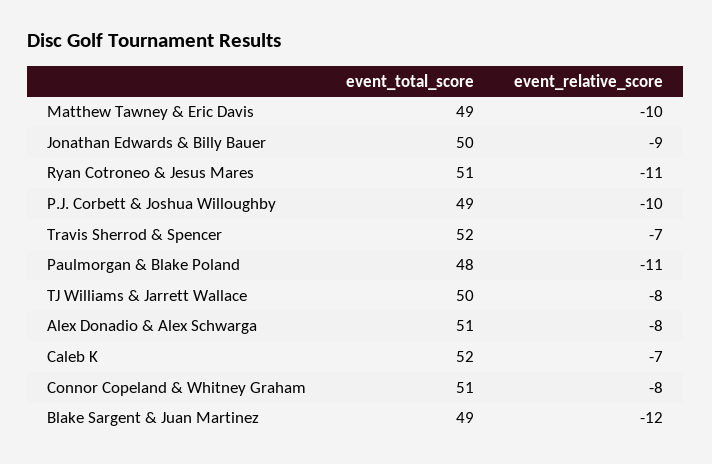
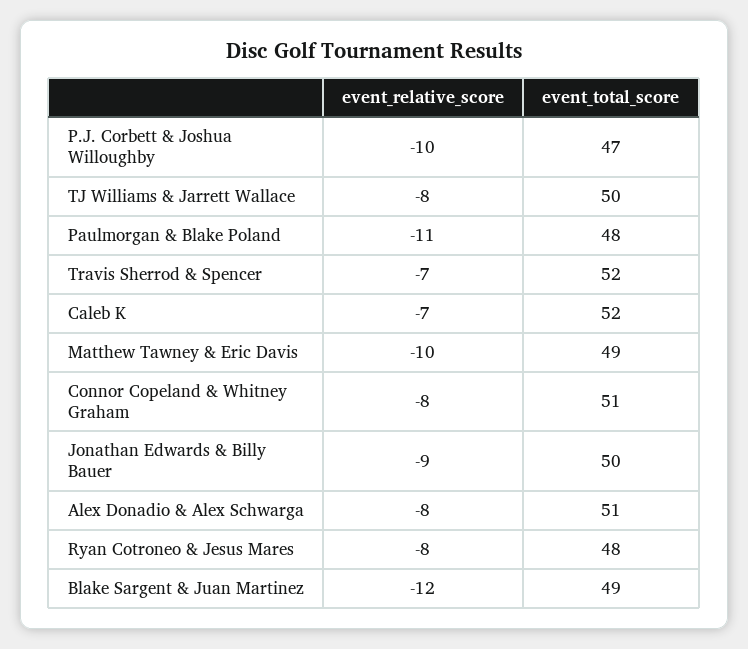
event_total_score, Ryan Cotroneo & Jesus Mares: 51 -> 48
event_relative_score, Ryan Cotroneo & Jesus Mares: -11 -> -8
event_total_score, P.J. Corbett & Joshua Willoughby: 49 -> 47

